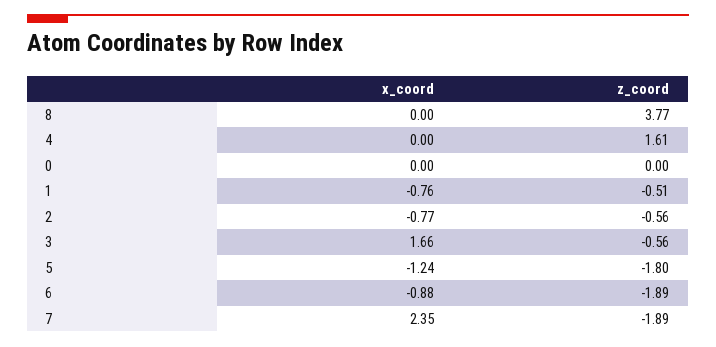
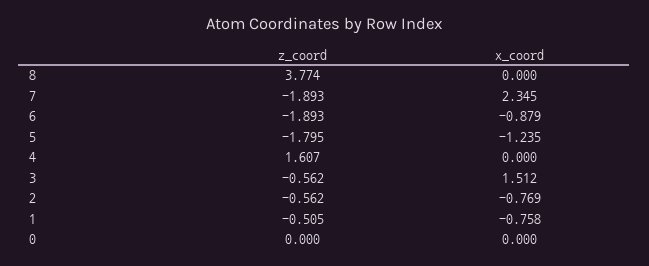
x_coord, 3: 1.66 -> 1.512

